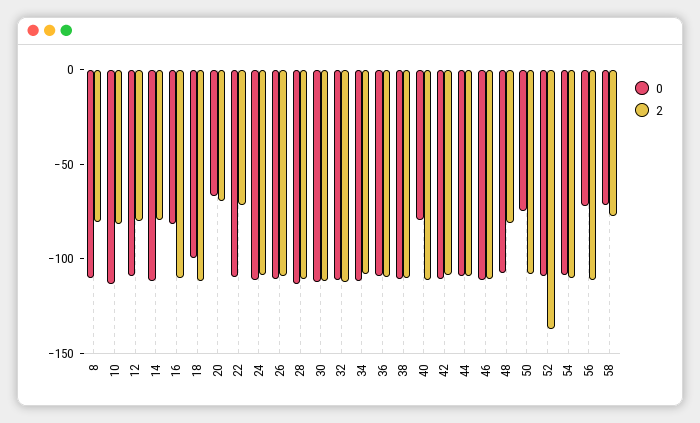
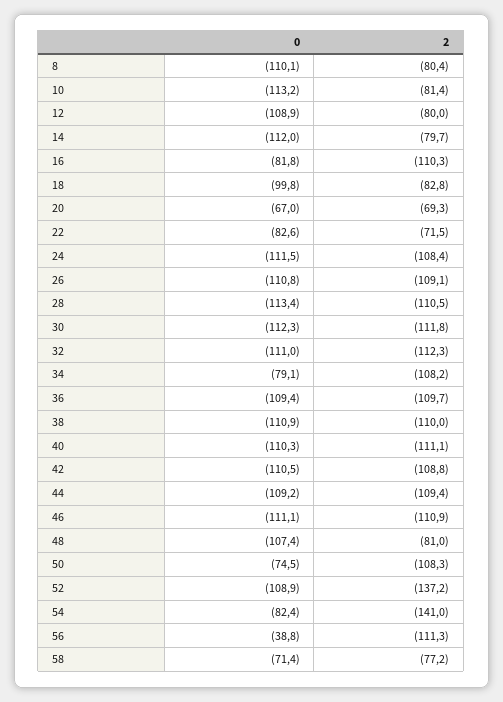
2, 18: -110 -> -82.8
0, 22: -110 -> -82.6
0, 34: -110 -> -79.1
0, 40: -80 -> -110.3
0, 54: -110 -> -82.4
2, 54: -110 -> -141
0, 56: -70 -> -38.8

